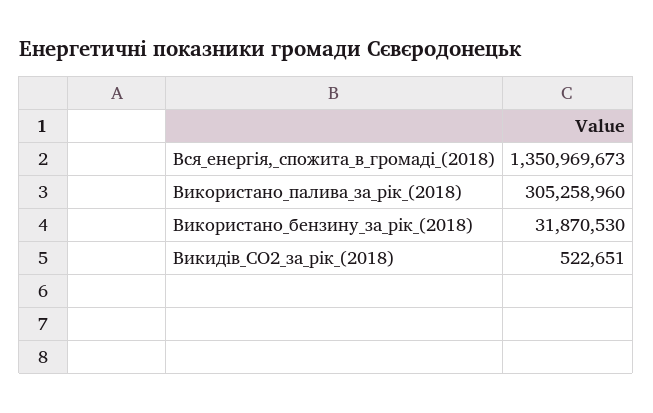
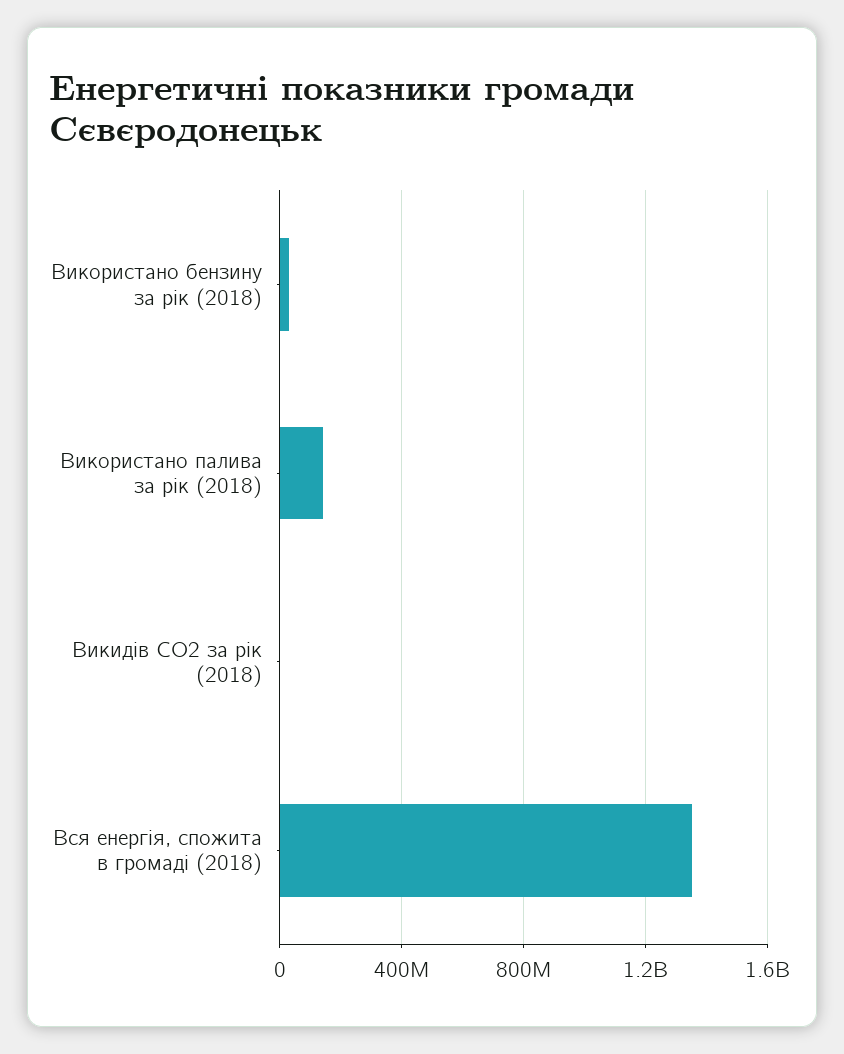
Використано_палива_за_рік_(2018): 305258960 -> 150000000

